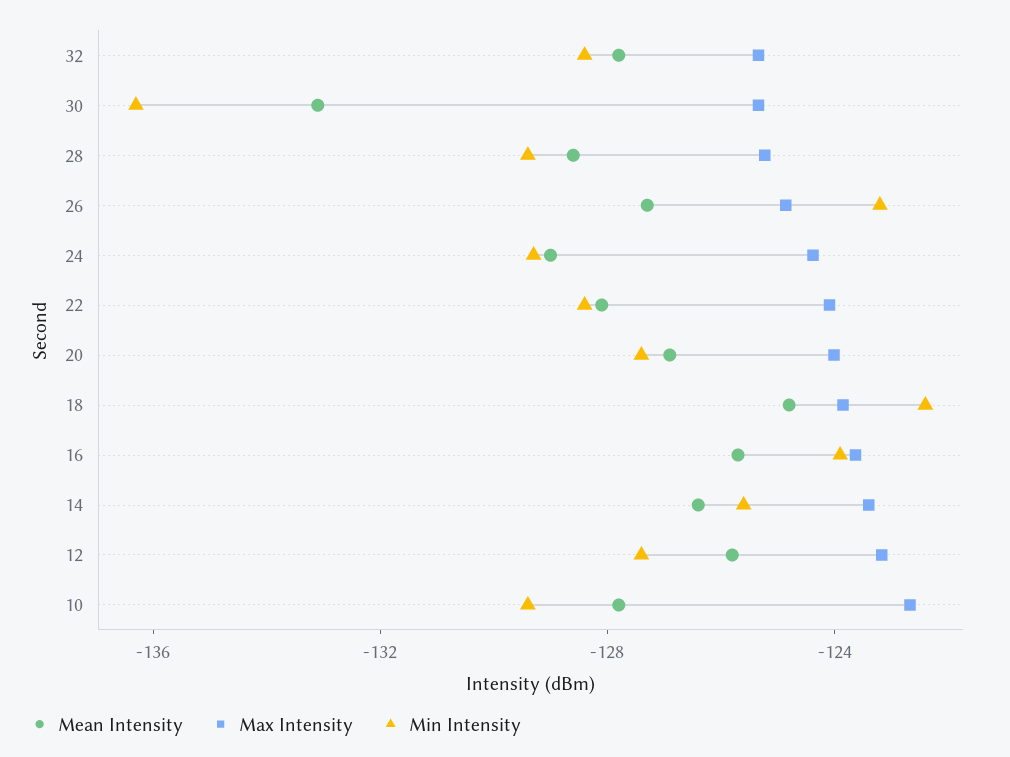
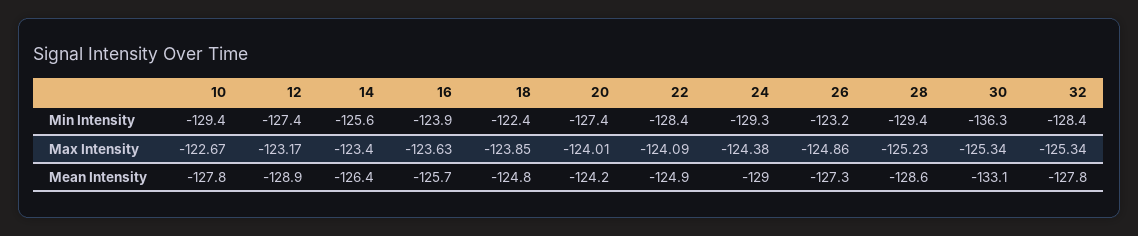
Mean Intensity, 22: -128 -> -124.9
Mean Intensity, 20: -127 -> -124.2
Mean Intensity, 12: -126 -> -128.9

